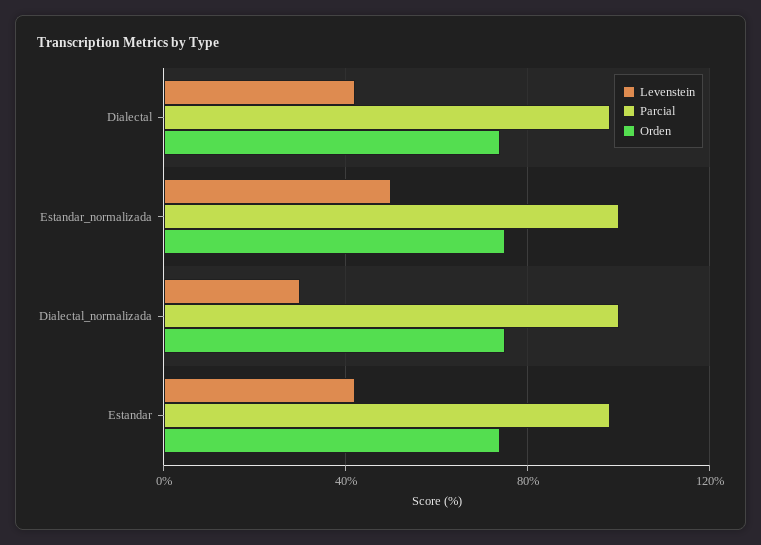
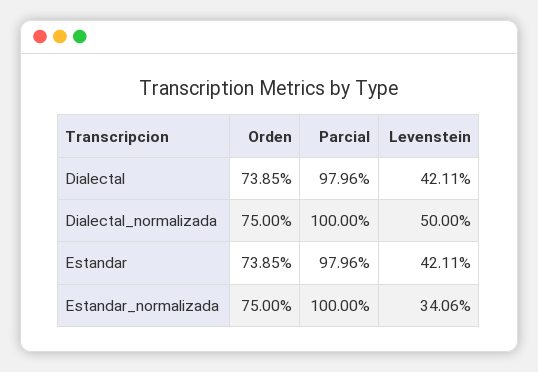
Levenstein, Estandar_normalizada: 50 -> 34.06
Levenstein, Dialectal_normalizada: 30 -> 50

